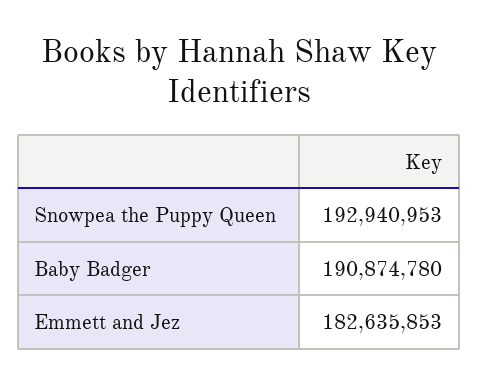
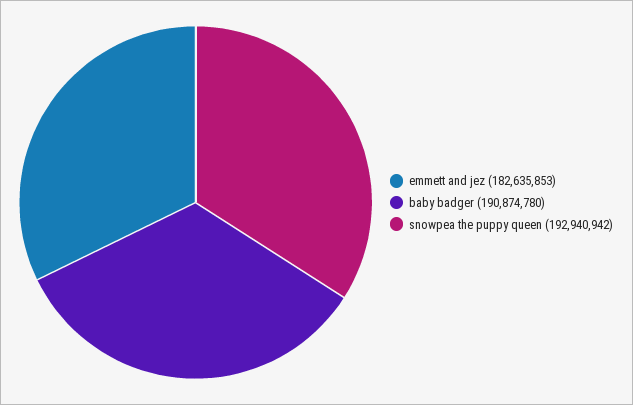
Snowpea the Puppy Queen: 192940953 -> 192940942

